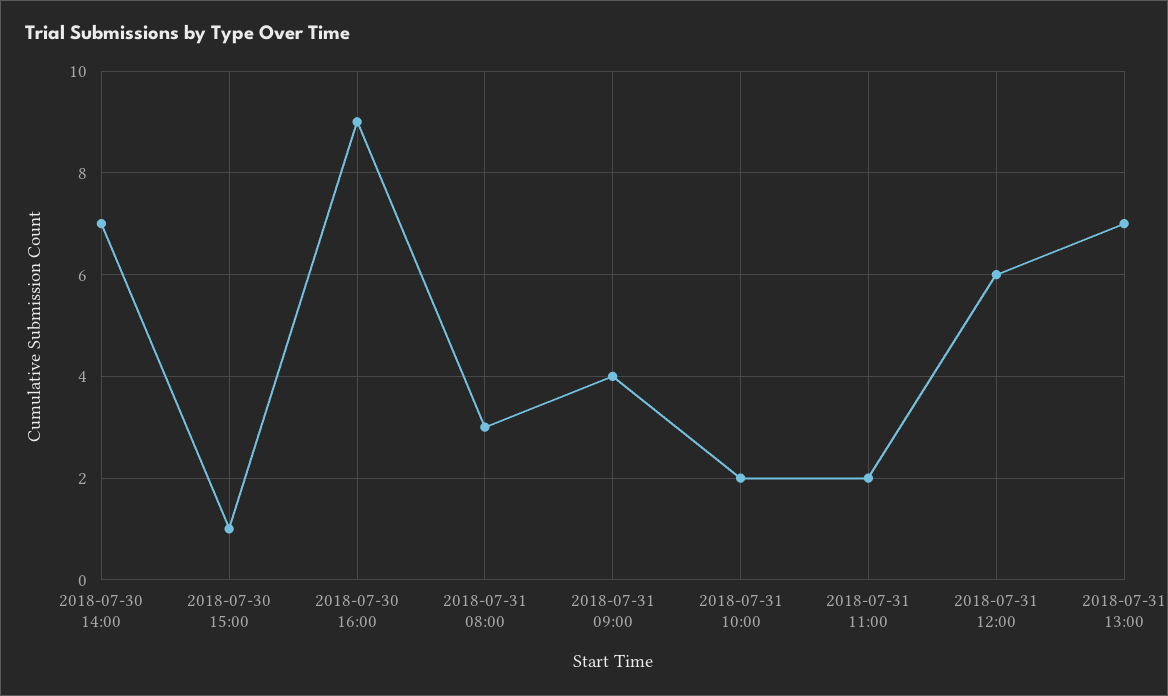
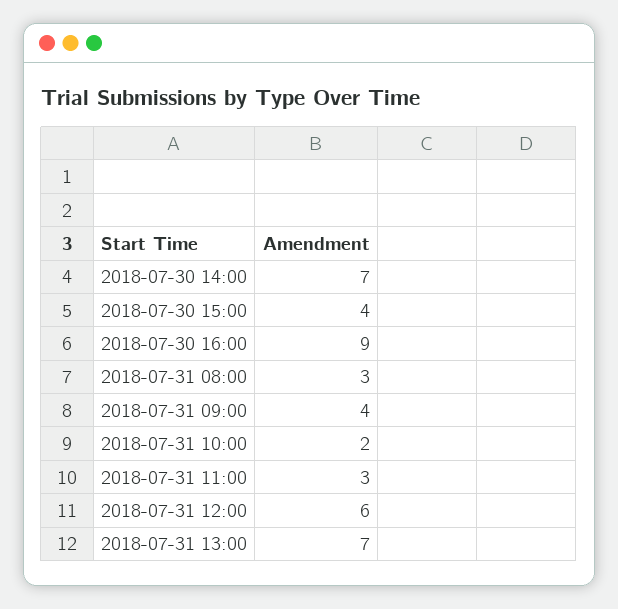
2018-07-30 15:00: 1 -> 4
2018-07-31 11:00: 2 -> 3

